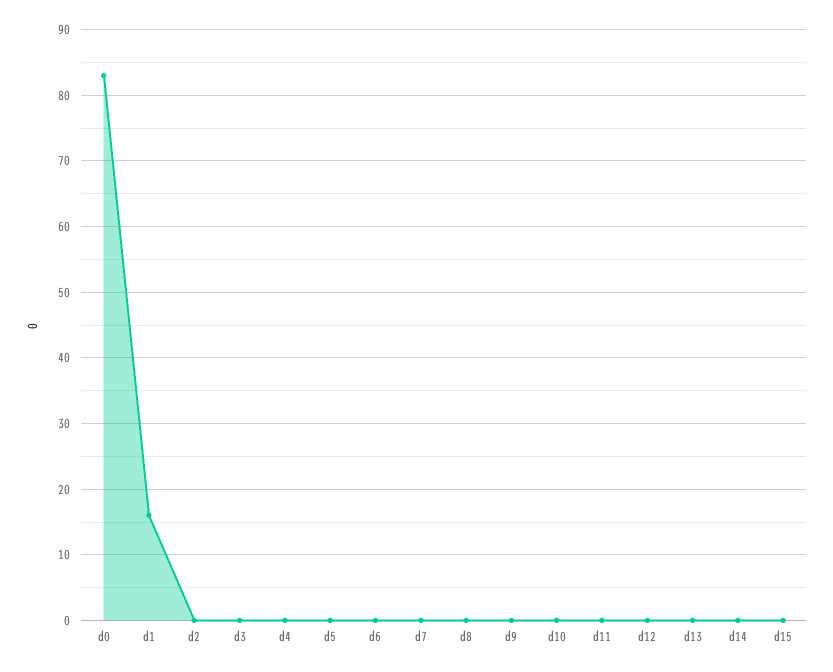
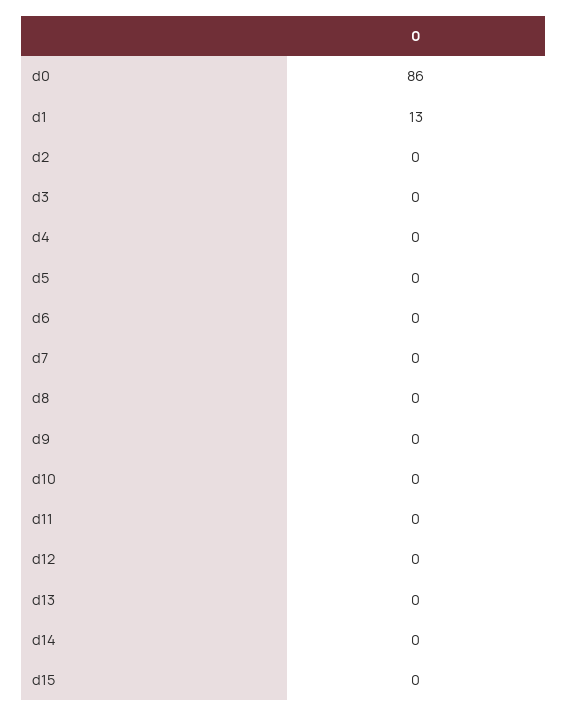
d0: 83 -> 86
d1: 16 -> 13

